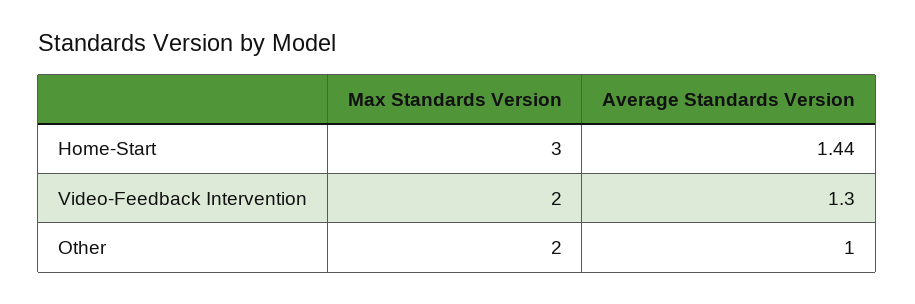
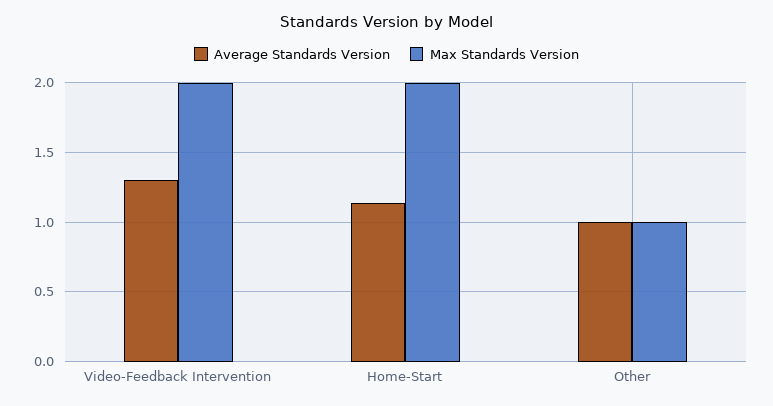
Max Standards Version, Home-Start: 3 -> 2
Average Standards Version, Home-Start: 1.44 -> 1.15
Max Standards Version, Other: 2 -> 1

